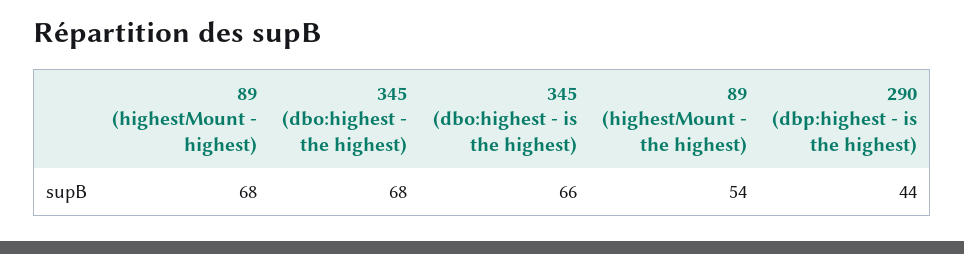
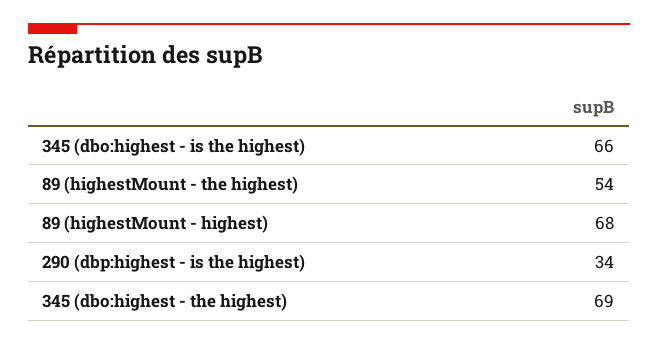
345 (dbo:highest - the highest): 68 -> 69
290 (dbp:highest - is the highest): 44 -> 34

